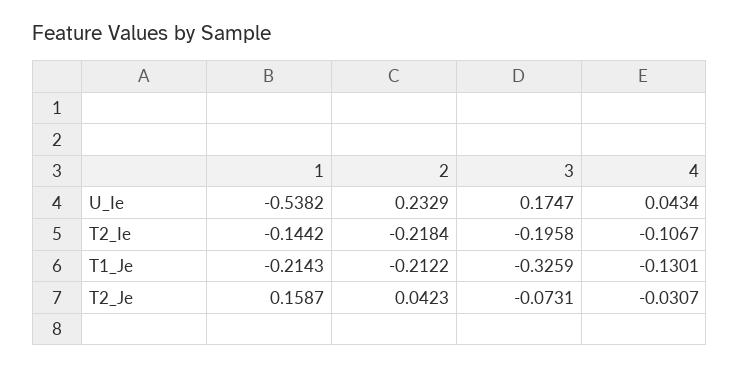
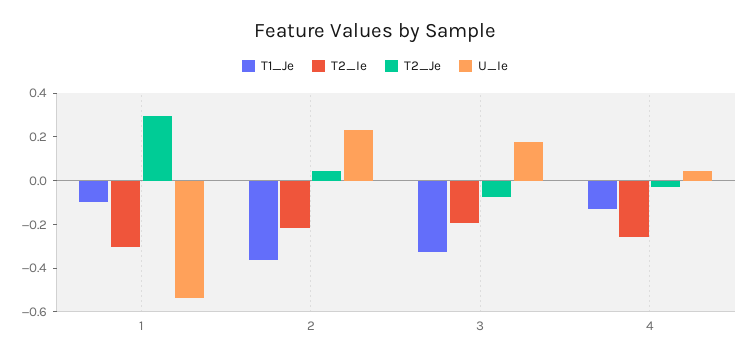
T2_Ie, 1: -0.1442 -> -0.3
T2_Ie, 4: -0.1067 -> -0.25
T1_Je, 1: -0.2143 -> -0.1
T1_Je, 2: -0.2122 -> -0.35
T2_Je, 1: 0.1587 -> 0.3

